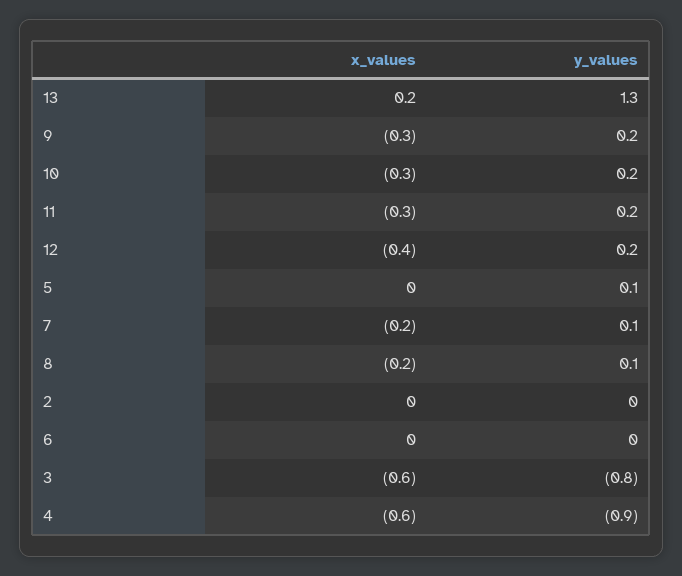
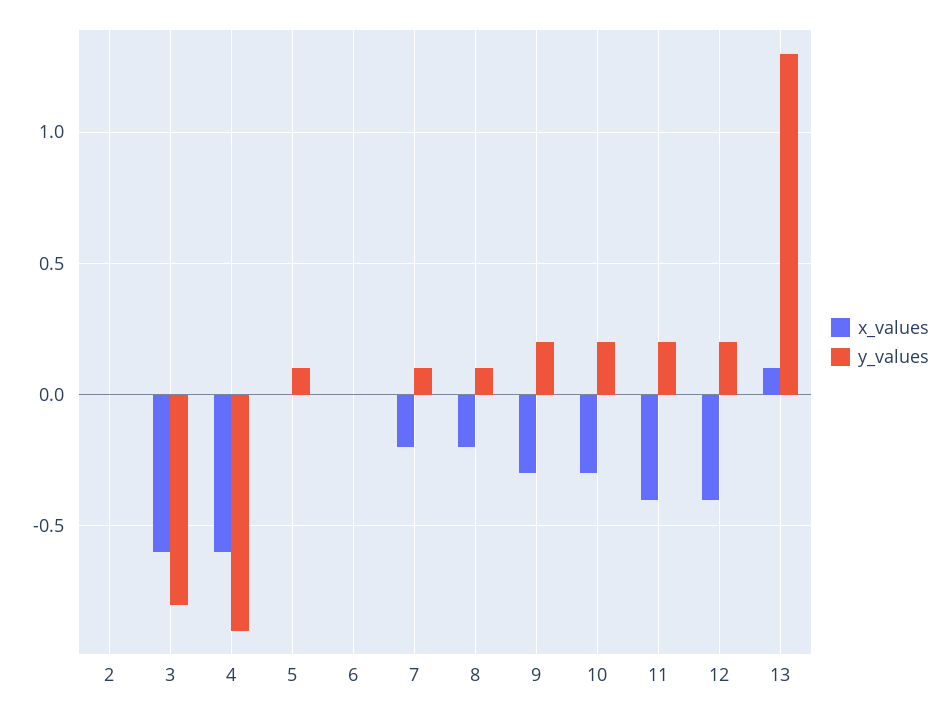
x_values, 13: 0.2 -> 0.1
x_values, 11: -0.3 -> -0.4

